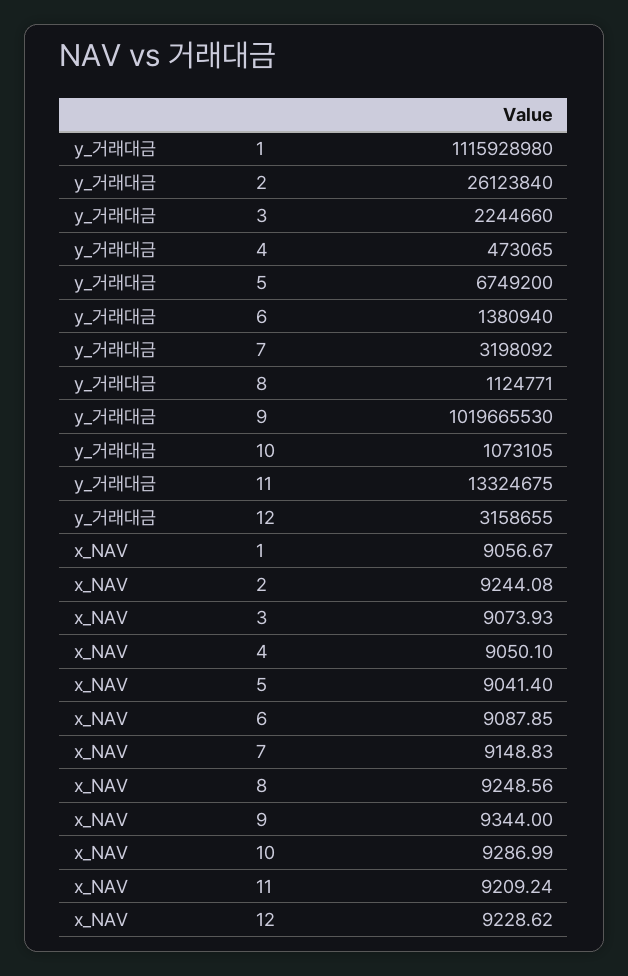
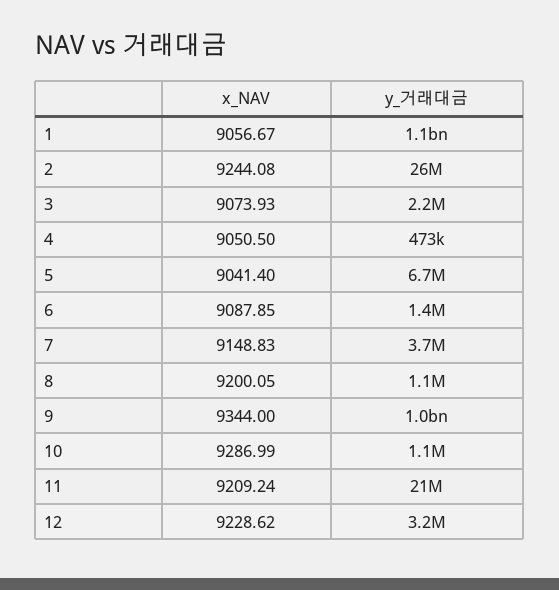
y_거래대금, 7: 3198092 -> 3700000
y_거래대금, 11: 13324675 -> 21000000
x_NAV, 4: 9050.1 -> 9050.5
x_NAV, 8: 9248.56 -> 9200.05

